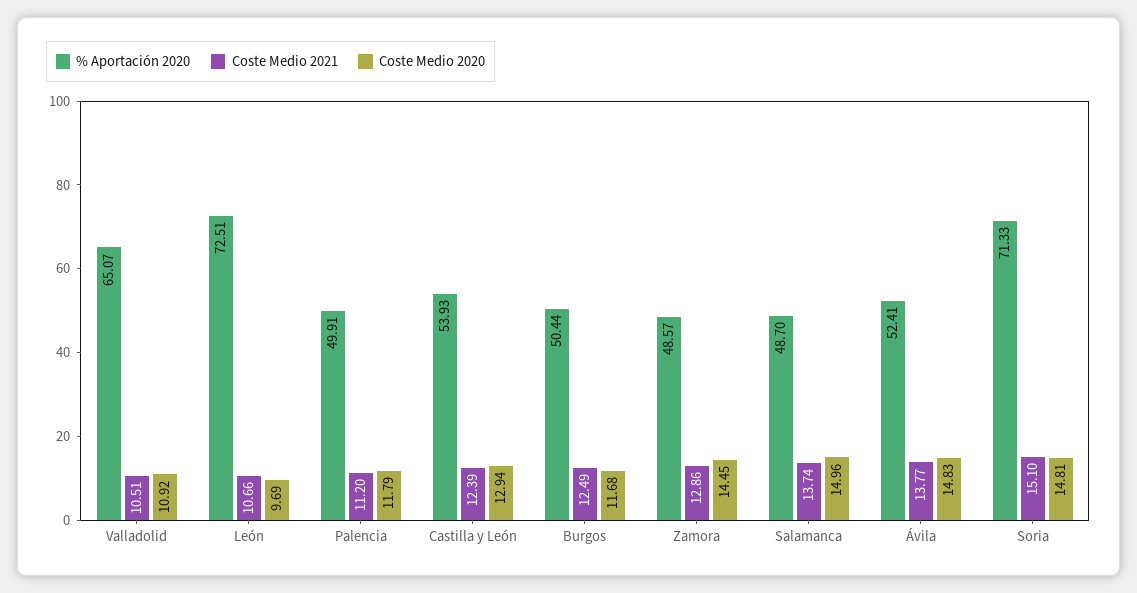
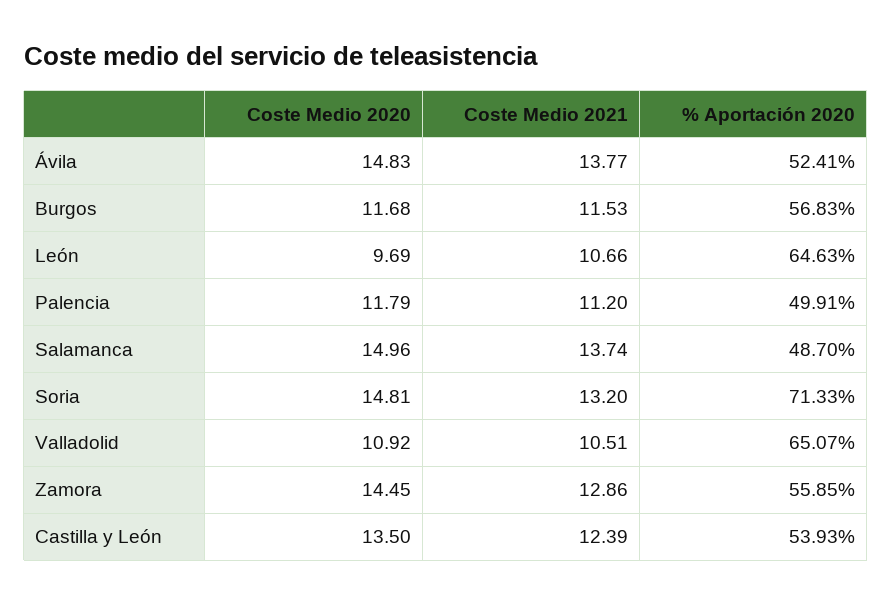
% Aportación 2020, León: 72.51 -> 64.63
Coste Medio 2020, Castilla y León: 12.94 -> 13.5
% Aportación 2020, Burgos: 50.44 -> 56.83
Coste Medio 2021, Burgos: 12.49 -> 11.53
% Aportación 2020, Zamora: 48.57 -> 55.85
Coste Medio 2021, Soria: 15.1 -> 13.2

